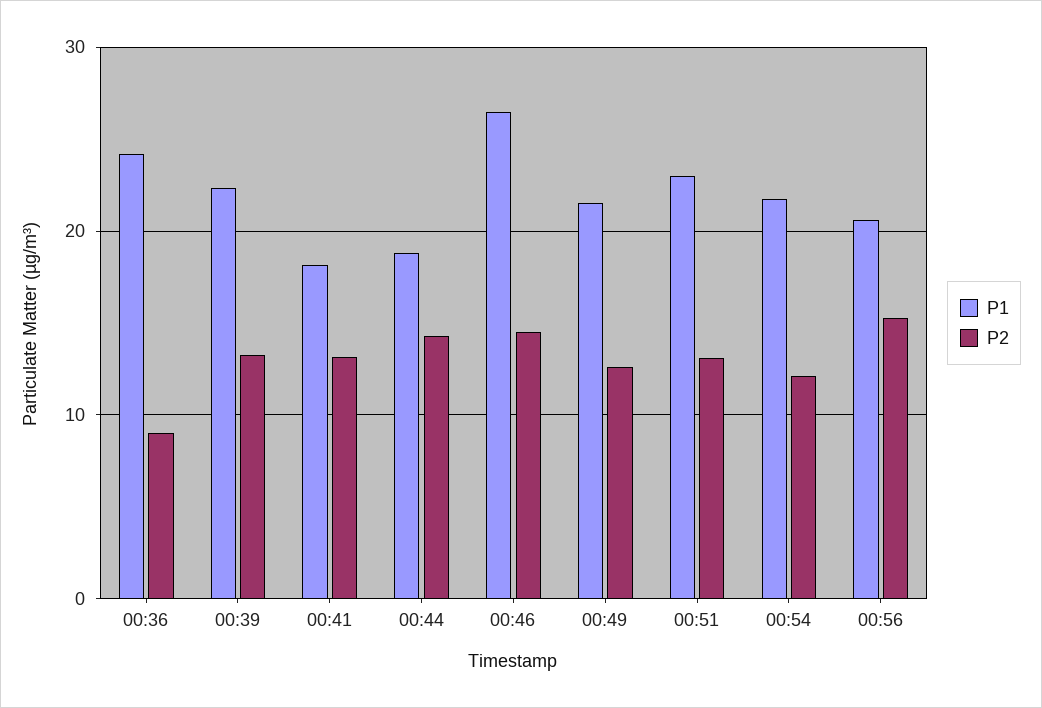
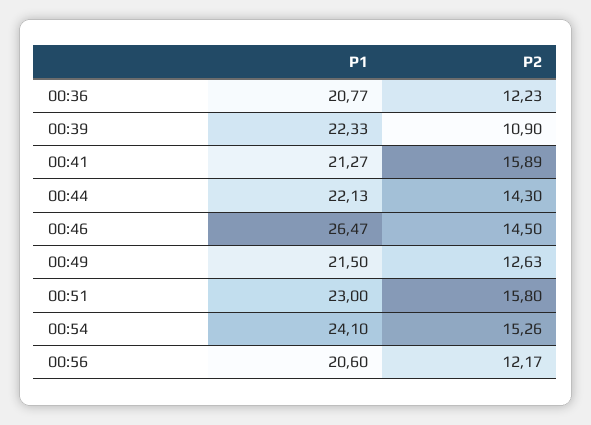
P1, 00:36: 24 -> 20.77
P2, 00:36: 9 -> 12.23
P2, 00:39: 13 -> 10.9
P1, 00:41: 18 -> 21.27
P2, 00:41: 13 -> 15.89
P1, 00:44: 19 -> 22.13
P2, 00:51: 13 -> 15.8
P1, 00:54: 22 -> 24.1
P2, 00:54: 12 -> 15.26
P2, 00:56: 15 -> 12.17

